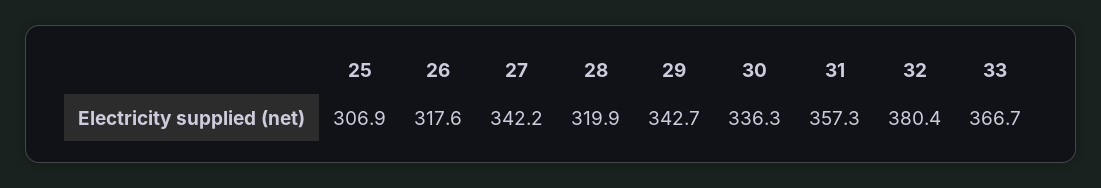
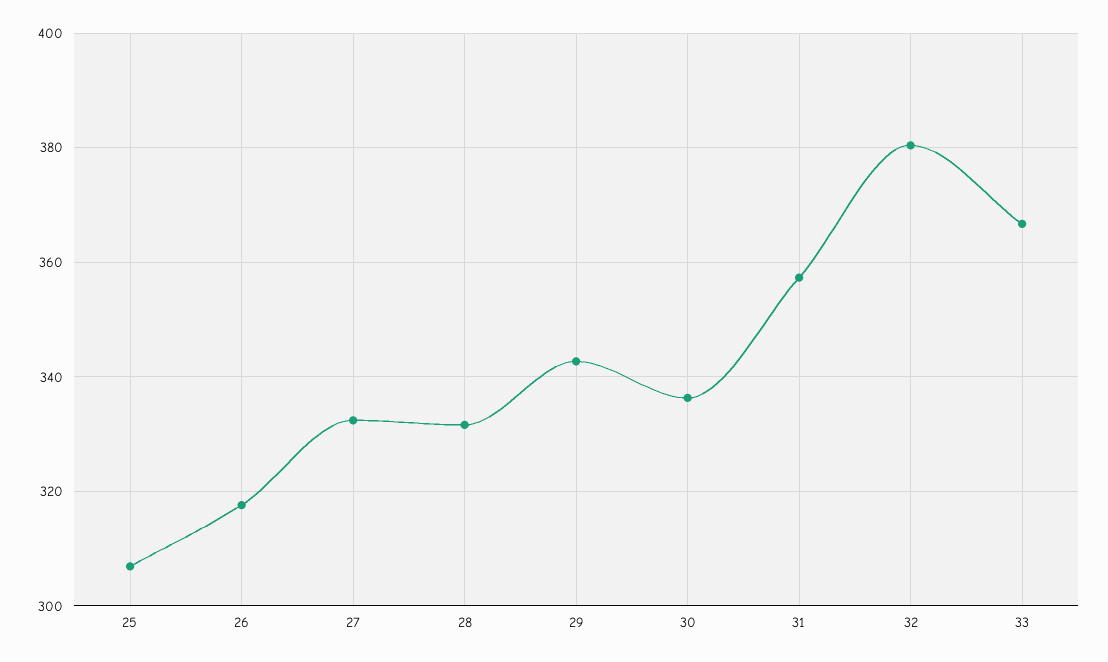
27: 342.2 -> 332
28: 319.9 -> 332

